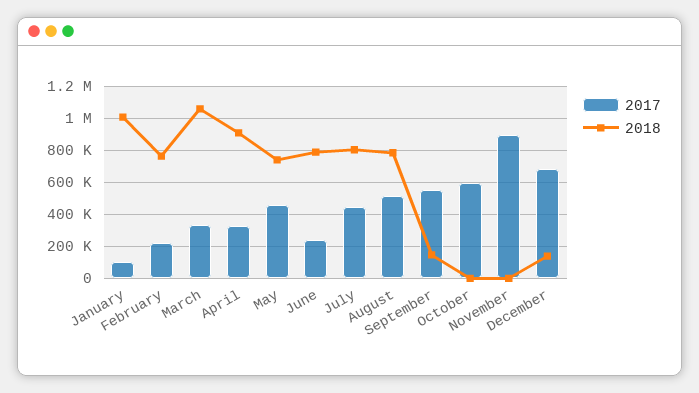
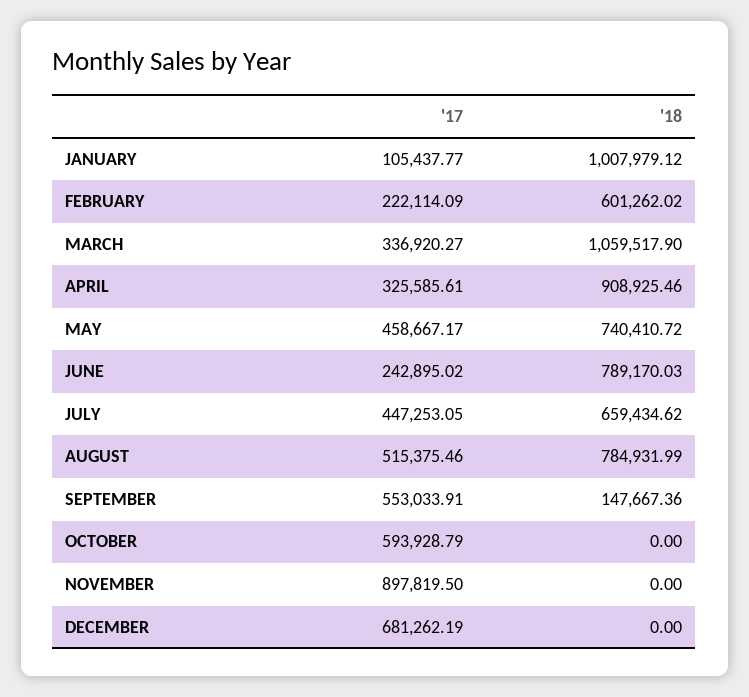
2018, February: 750000 -> 601262.02
2018, July: 800000 -> 659434.62
2018, December: 150000 -> 0

